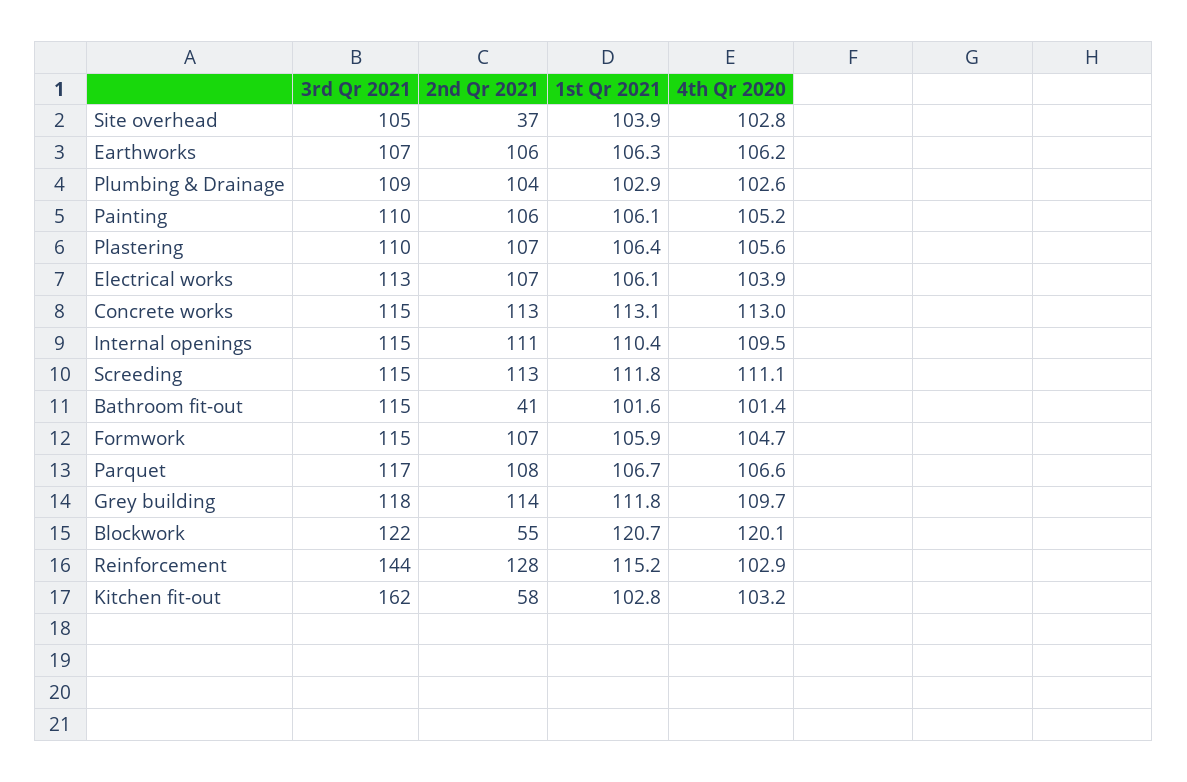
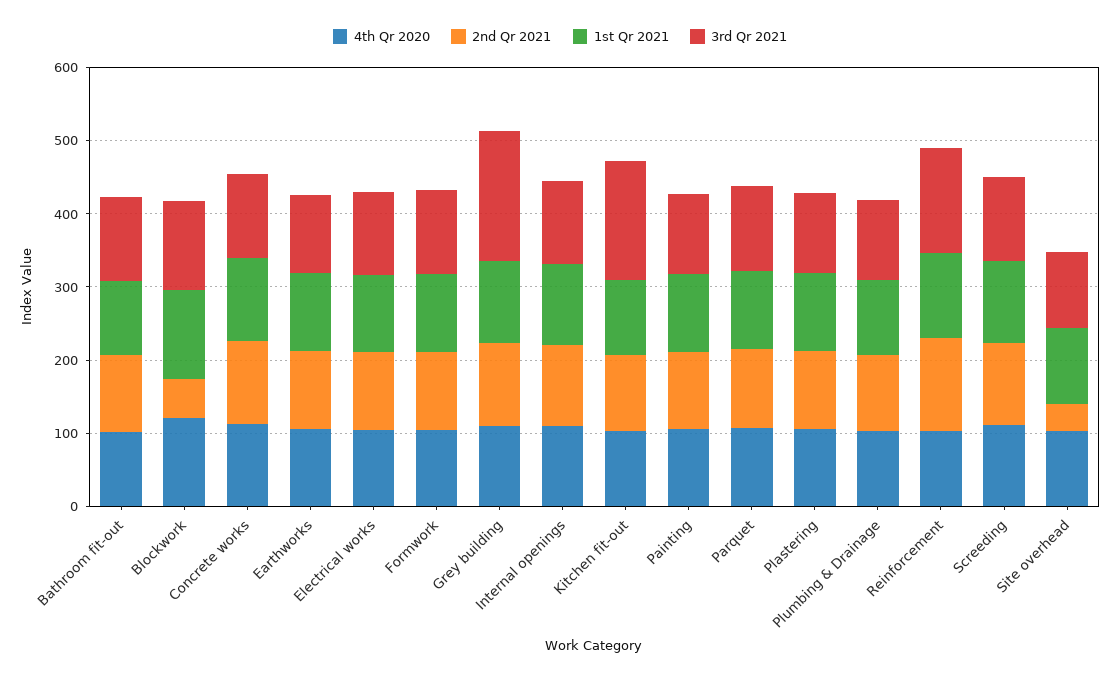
2nd Qr 2021, Bathroom fit-out: 41 -> 100
3rd Qr 2021, Grey building: 118 -> 180
2nd Qr 2021, Kitchen fit-out: 58 -> 100

